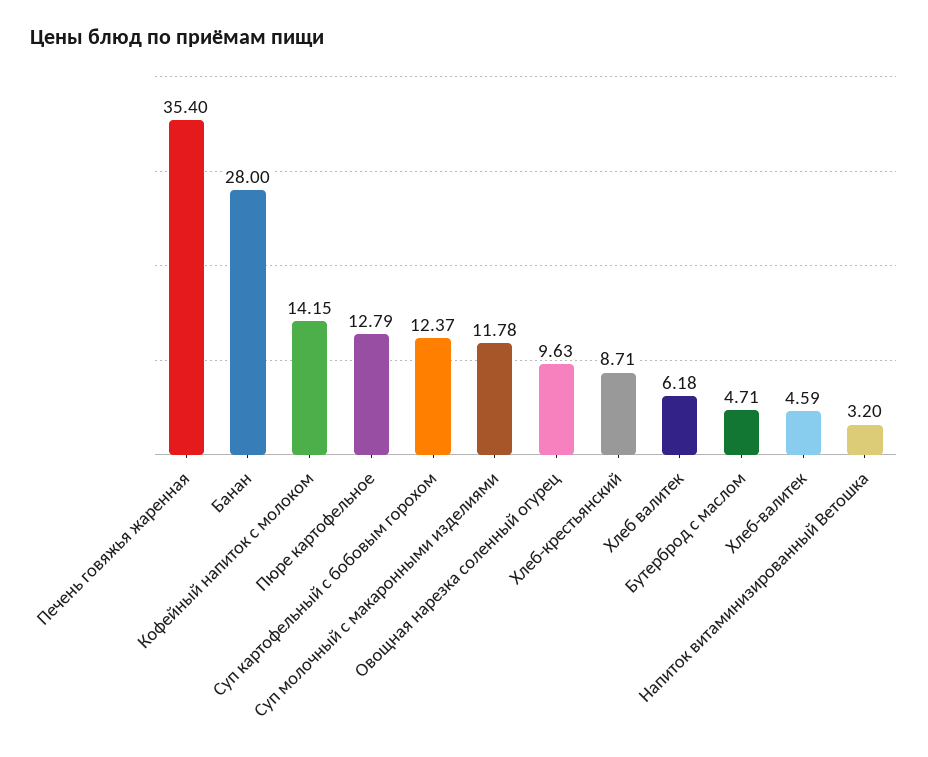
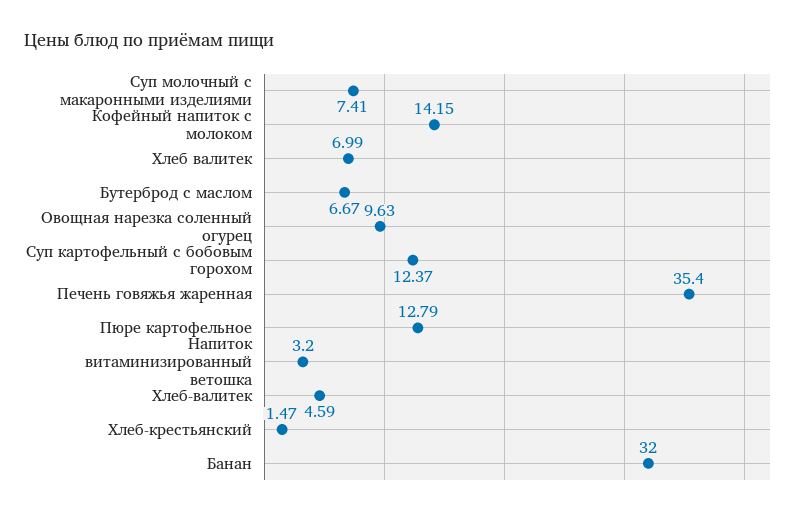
Банан: 28 -> 32
Суп молочный с макаронными изделиями: 11.78 -> 7.41
Хлеб-крестьянский: 8.71 -> 1.47
Хлеб валитек: 6.18 -> 6.99
Бутерброд с маслом: 4.71 -> 6.67

